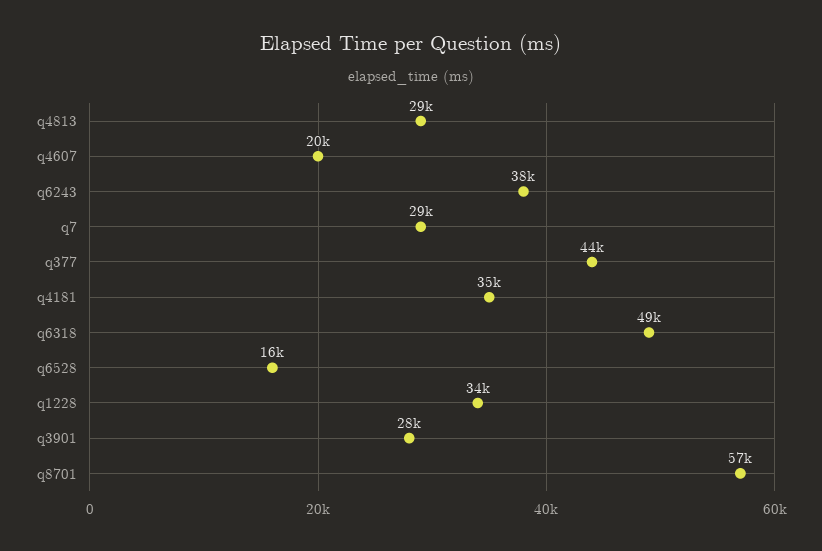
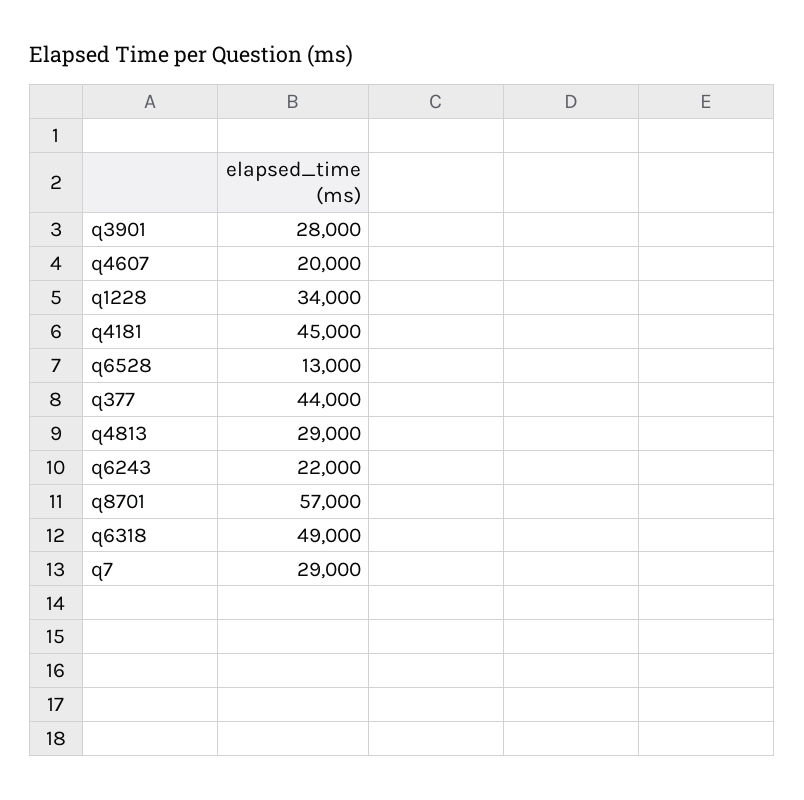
q6243: 38000 -> 22000
q4181: 35000 -> 45000
q6528: 16000 -> 13000

